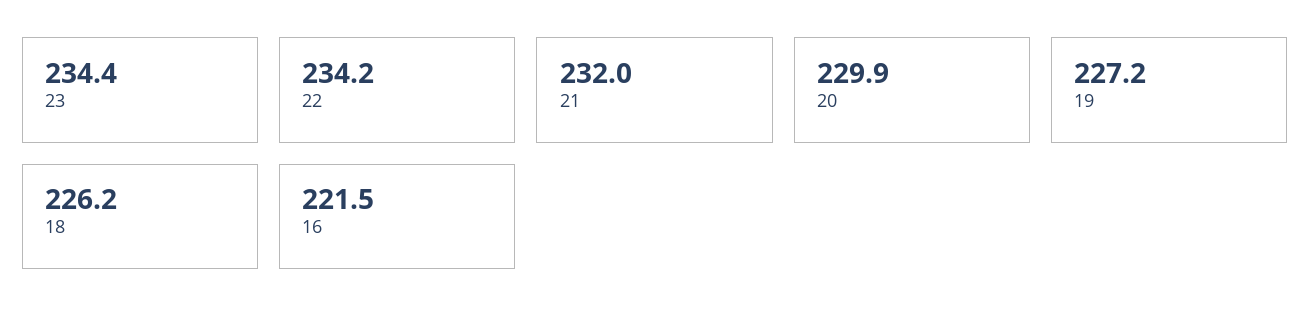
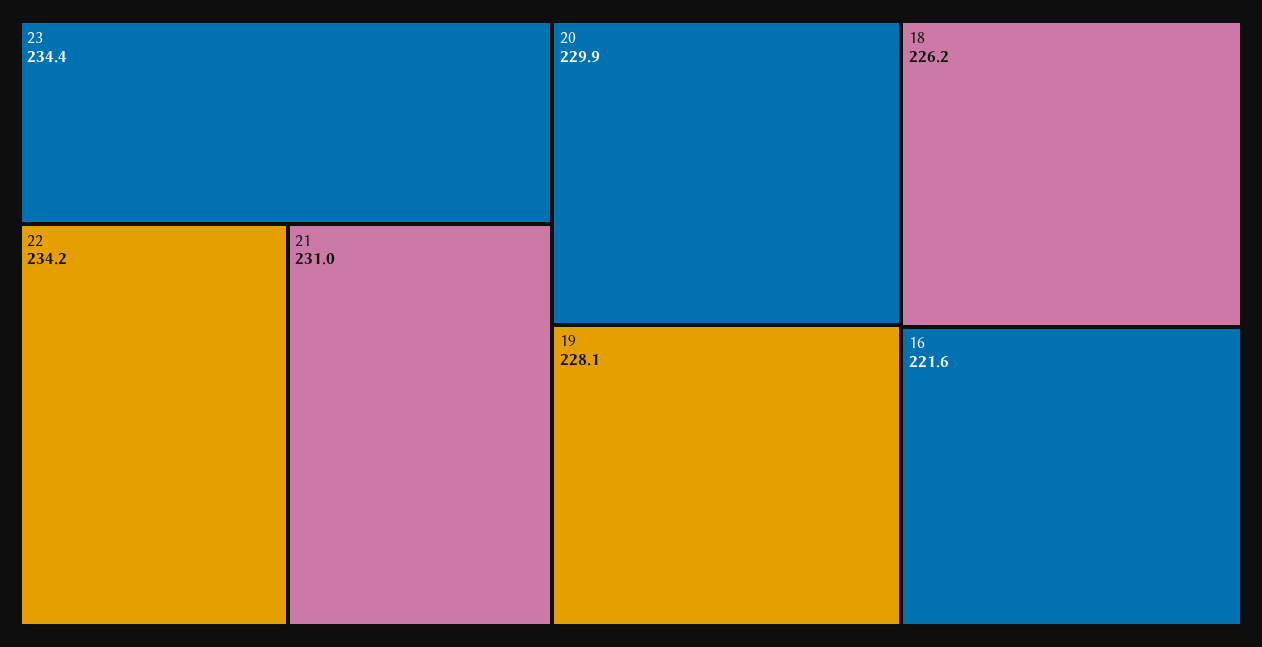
21: 232 -> 231
19: 227.2 -> 228.1
16: 221.5 -> 221.6

